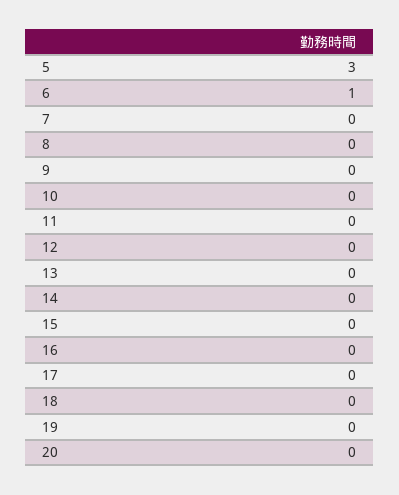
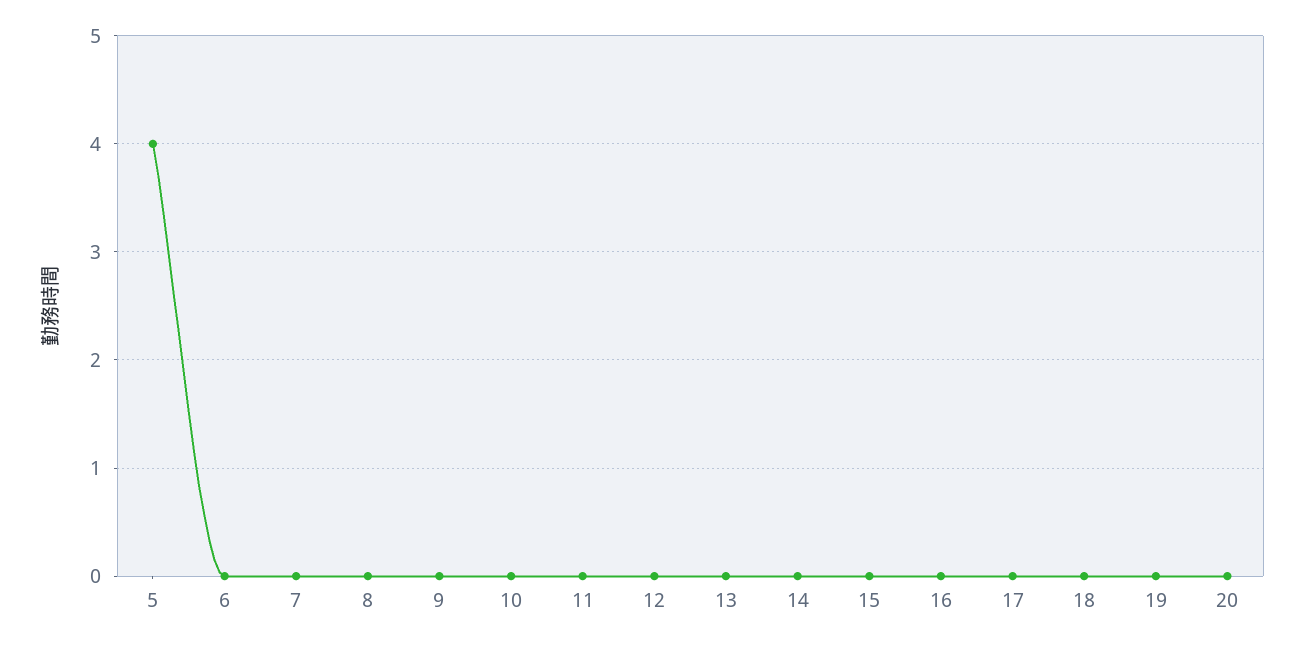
5: 3 -> 4
6: 1 -> 0

